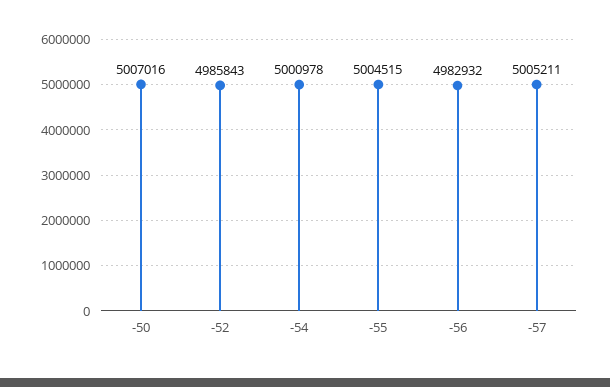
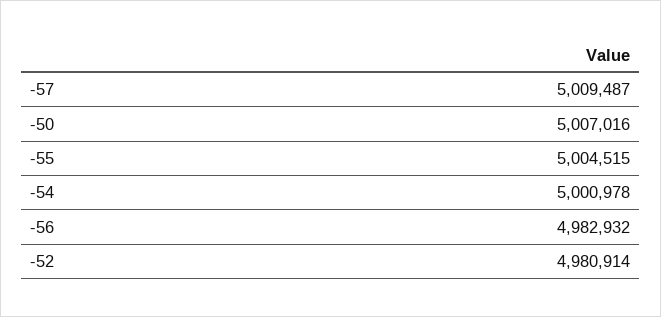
-52: 4985843 -> 4980914
-57: 5005211 -> 5009487

